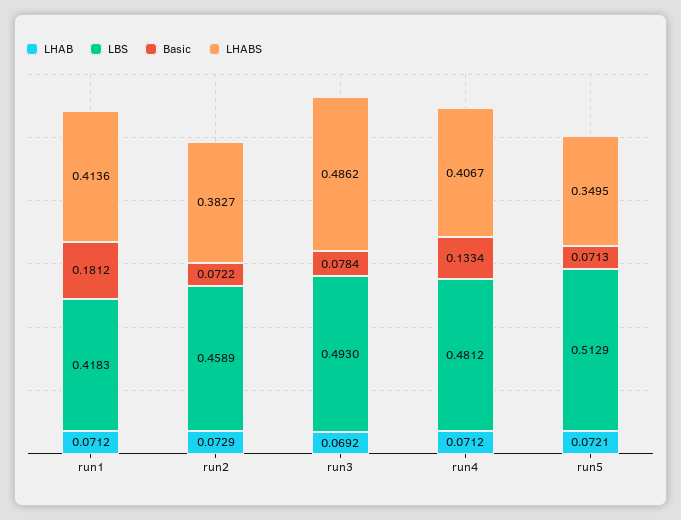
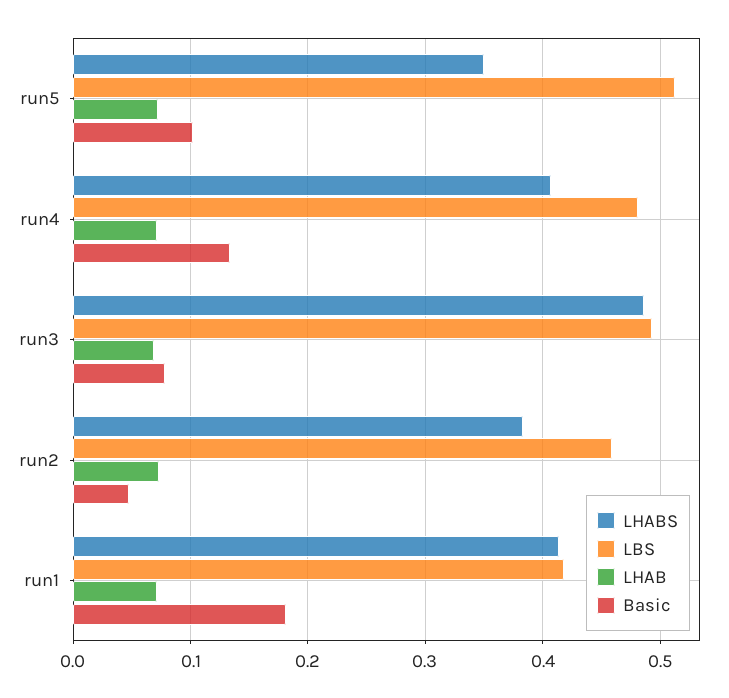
Basic, run2: 0.0722 -> 0.05
Basic, run5: 0.0713 -> 0.1

